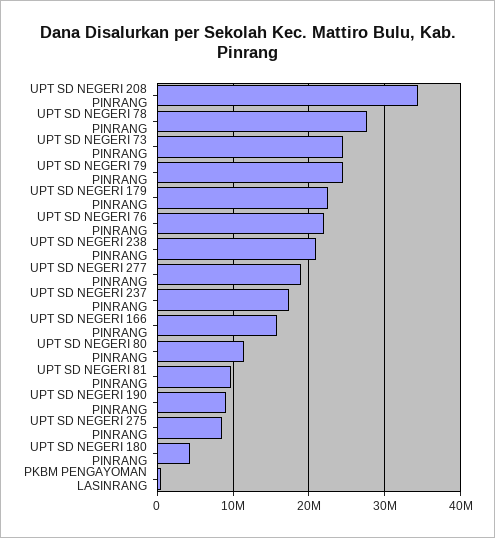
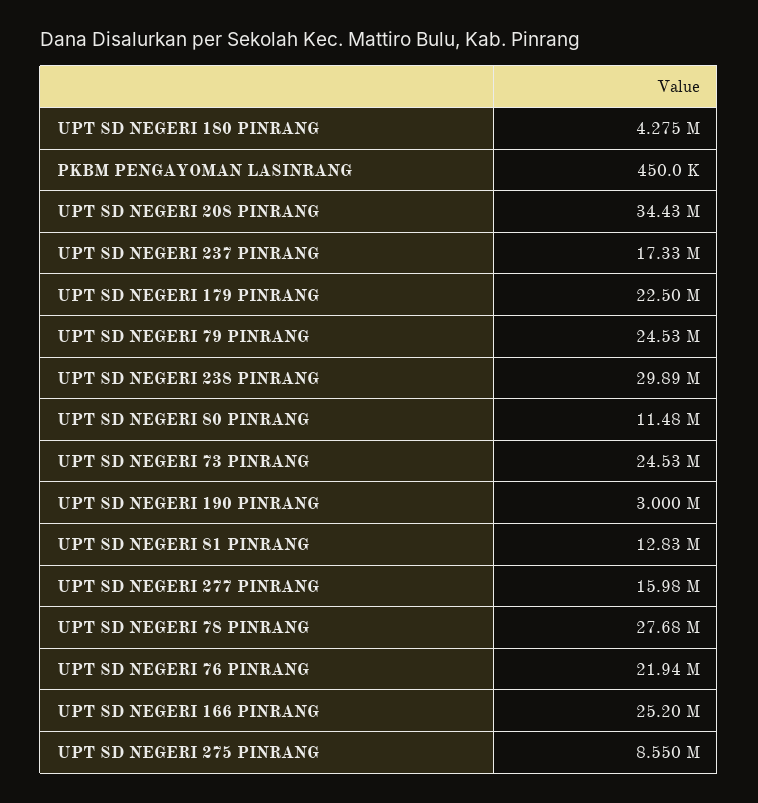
UPT SD NEGERI 238 PINRANG: 21000000 -> 29890000
UPT SD NEGERI 277 PINRANG: 19000000 -> 15980000
UPT SD NEGERI 166 PINRANG: 16000000 -> 25200000
UPT SD NEGERI 81 PINRANG: 10000000 -> 12830000
UPT SD NEGERI 190 PINRANG: 9000000 -> 3000000

